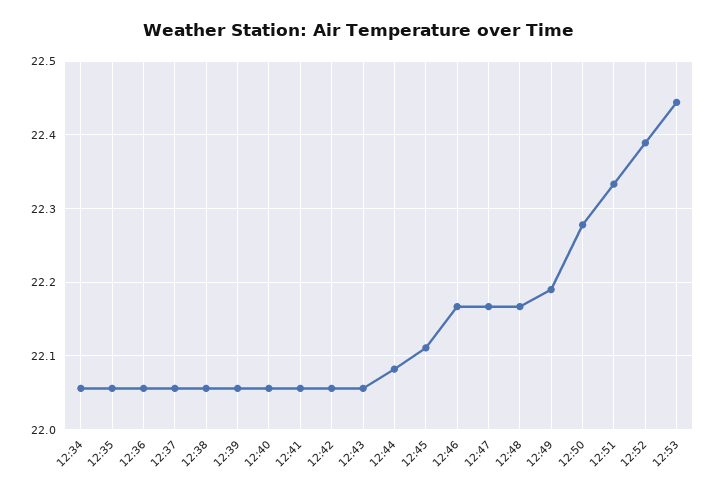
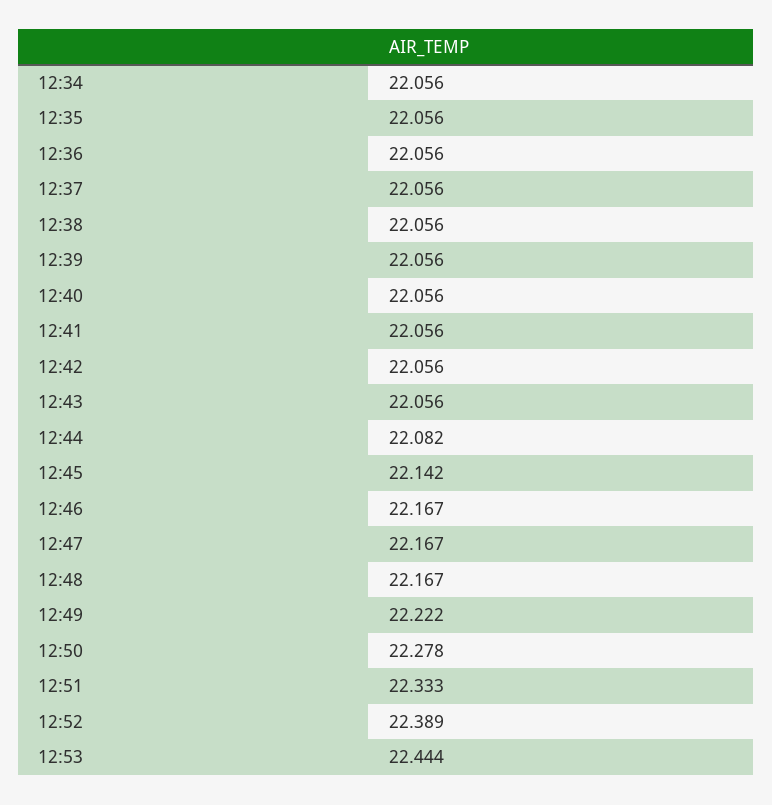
12:45: 22.11 -> 22.142
12:49: 22.19 -> 22.222

